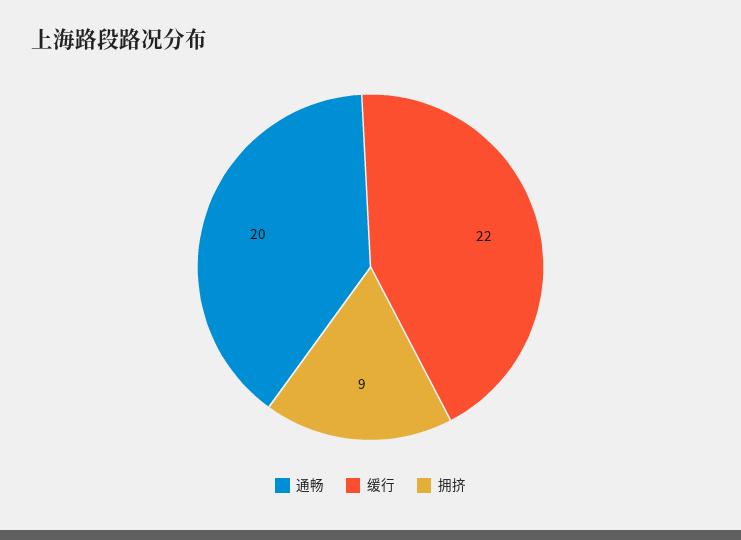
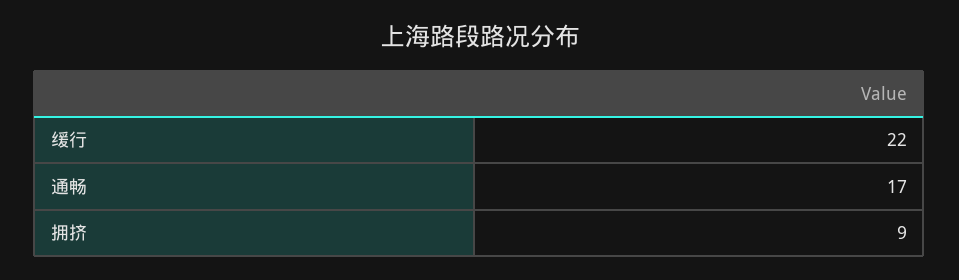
通畅: 20 -> 17

